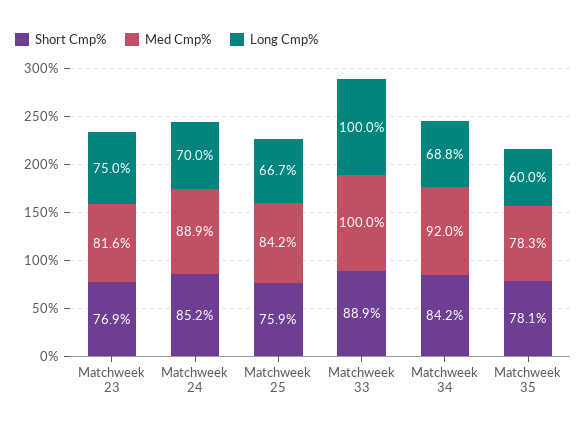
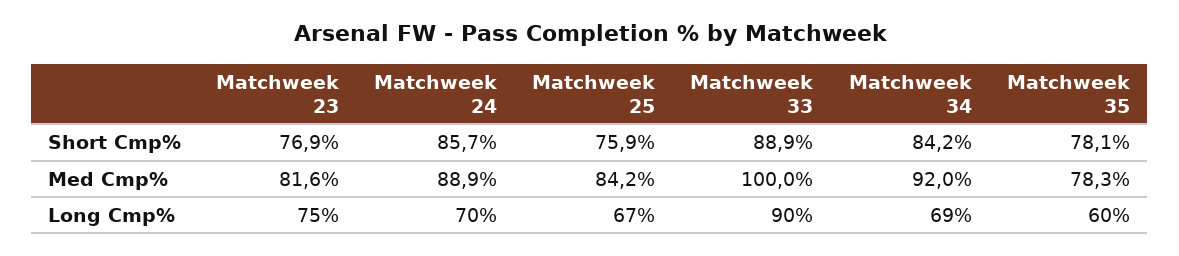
Short Cmp%, Matchweek 24: 85.2 -> 85.7
Long Cmp%, Matchweek 33: 100 -> 90

